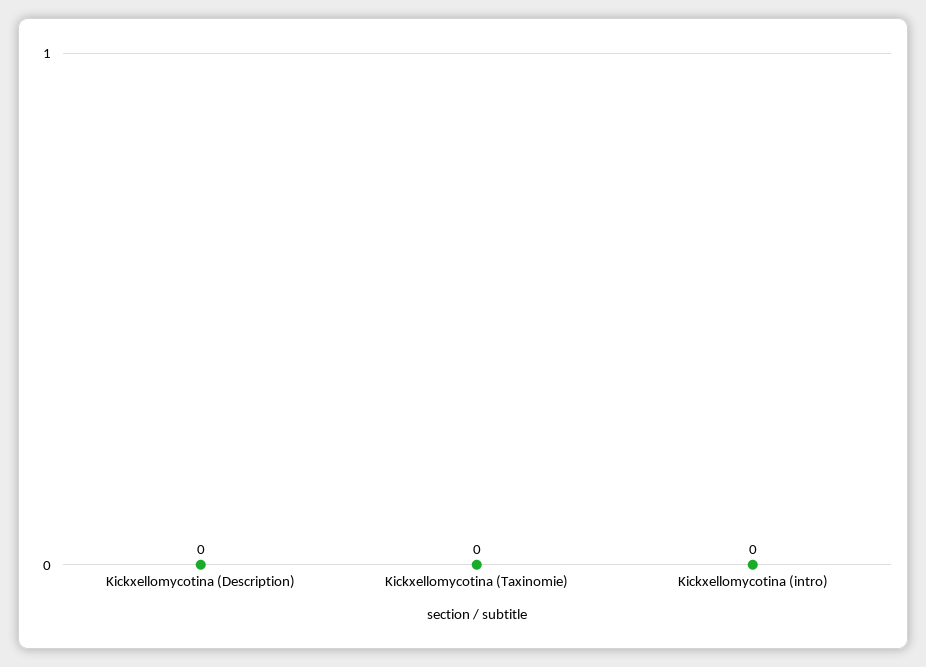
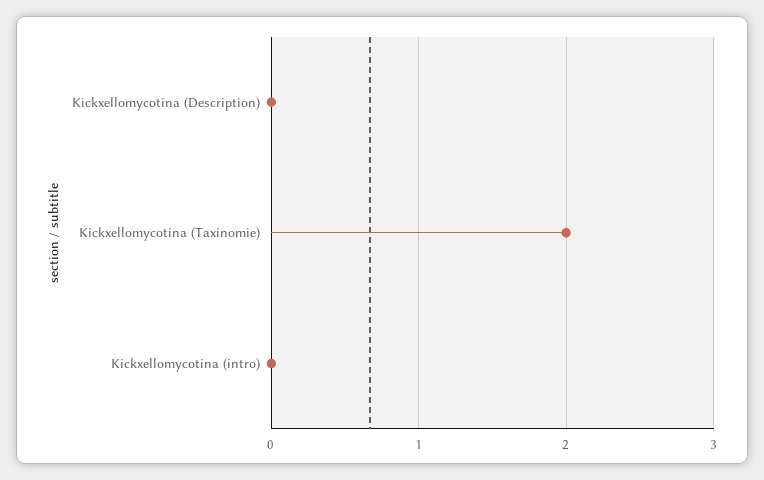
Kickxellomycotina (Taxinomie): 0 -> 2

